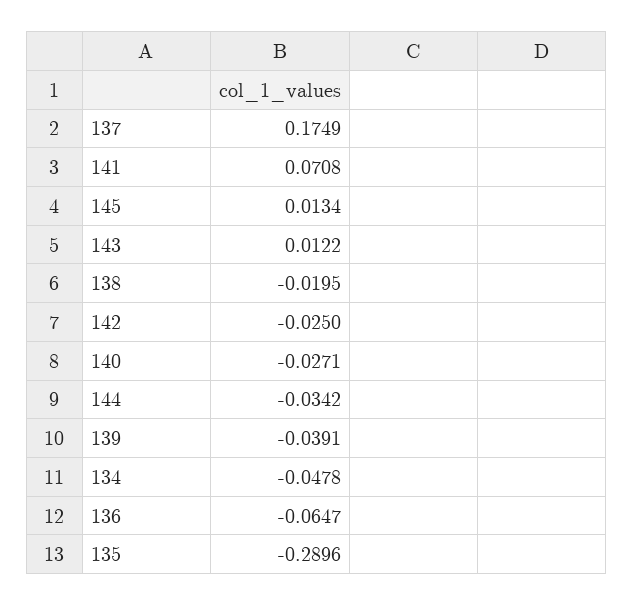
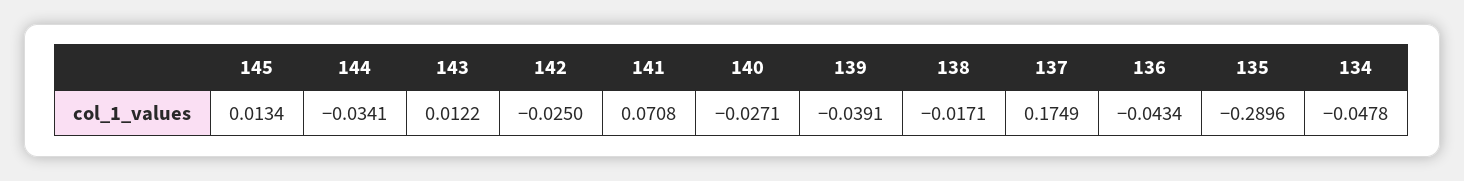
138: -0.0195 -> -0.0171
144: -0.0342 -> -0.0341
136: -0.0647 -> -0.0434

